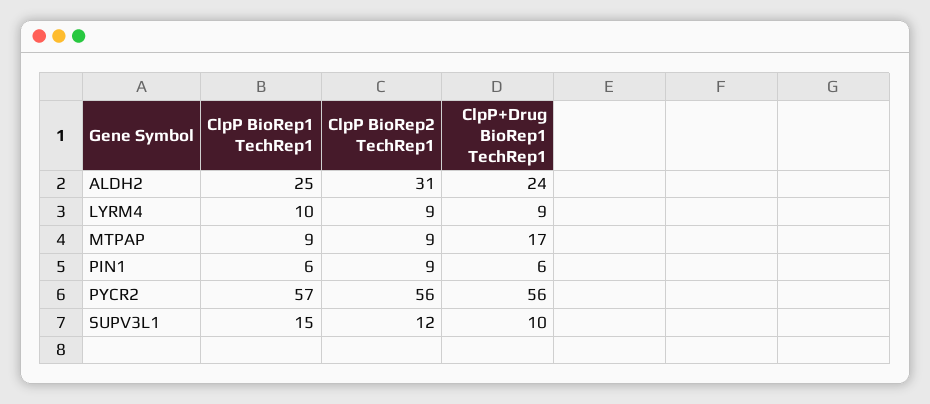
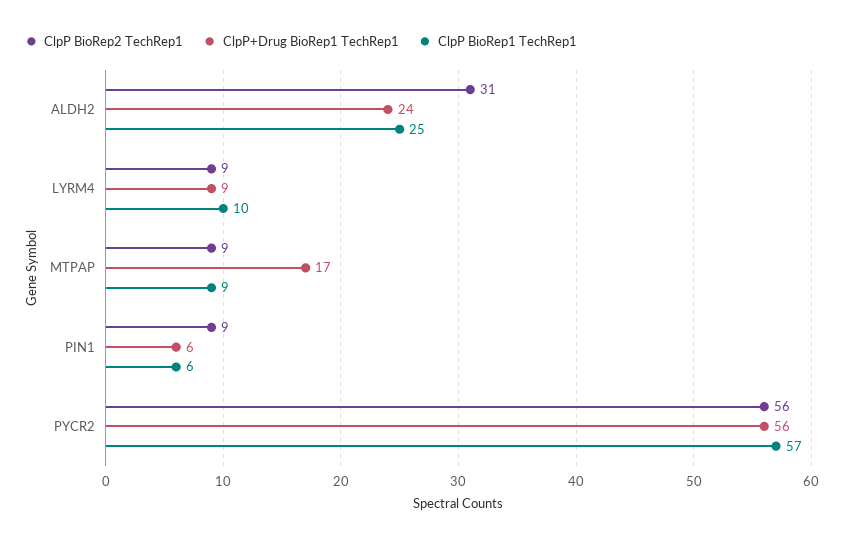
ClpP BioRep1 TechRep1, SUPV3L1: 15 -> none
ClpP BioRep2 TechRep1, SUPV3L1: 12 -> none
ClpP+Drug BioRep1 TechRep1, SUPV3L1: 10 -> none

